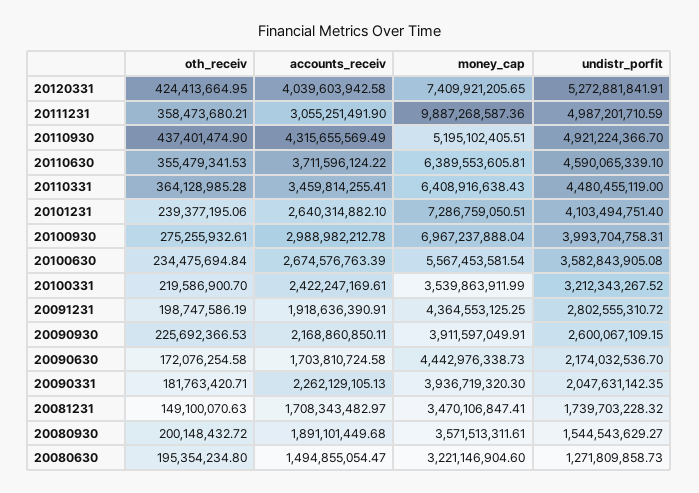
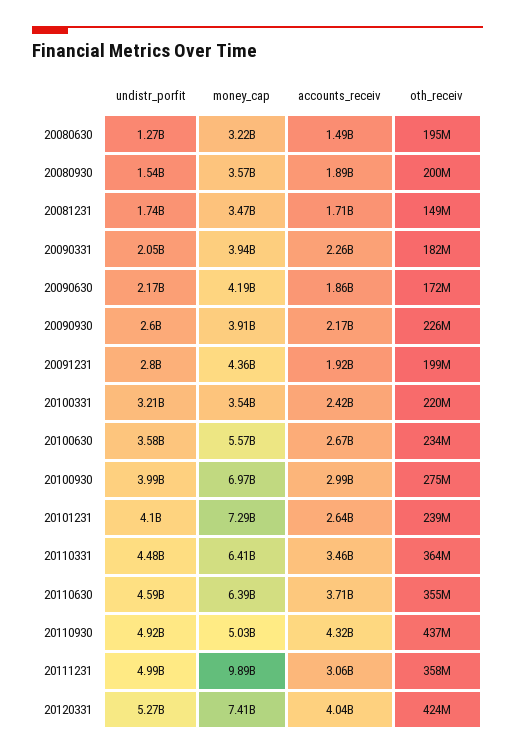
money_cap, 20110930: 5195102405.51 -> 5030000000
accounts_receiv, 20090630: 1703810724.58 -> 1860000000
money_cap, 20090630: 4442976338.73 -> 4190000000

